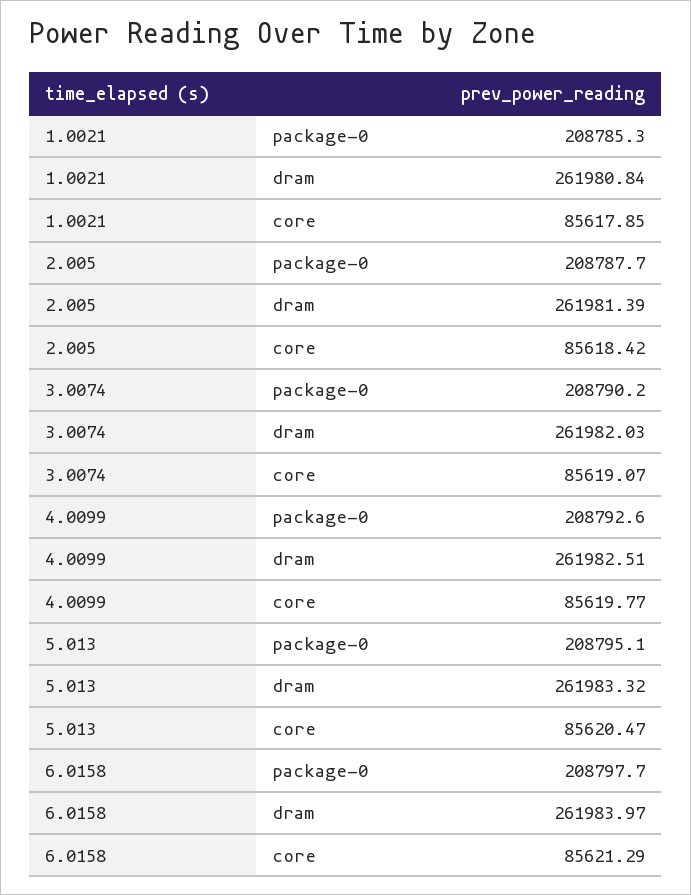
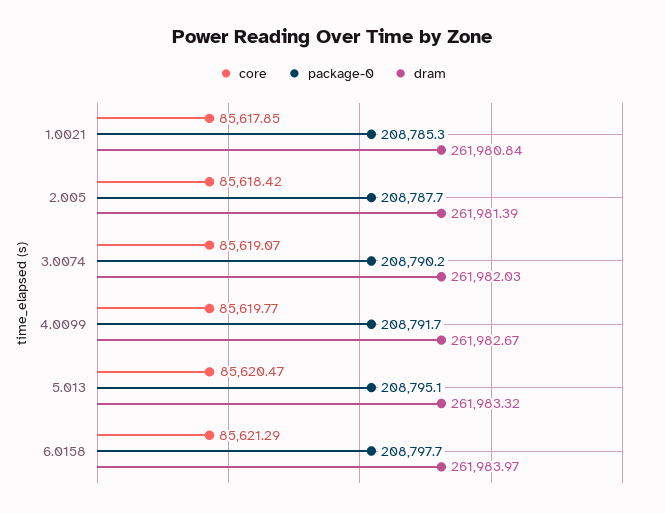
package-0, 4.0099: 208792.6 -> 208791.7
dram, 4.0099: 261982.51 -> 261982.67

